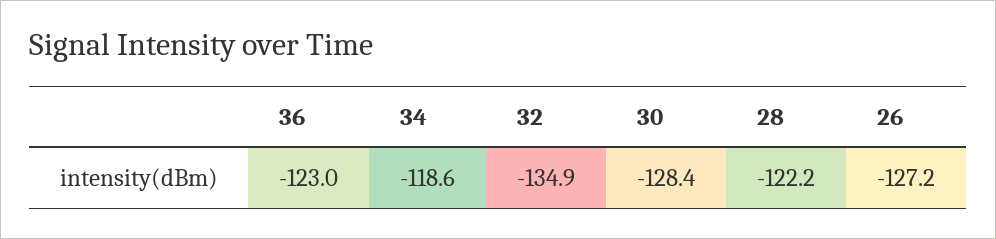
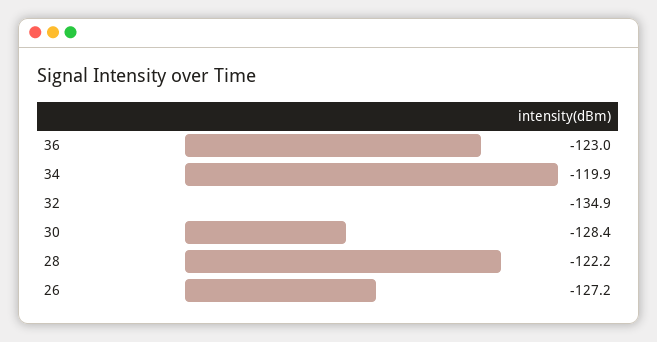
34: -118.6 -> -119.9

